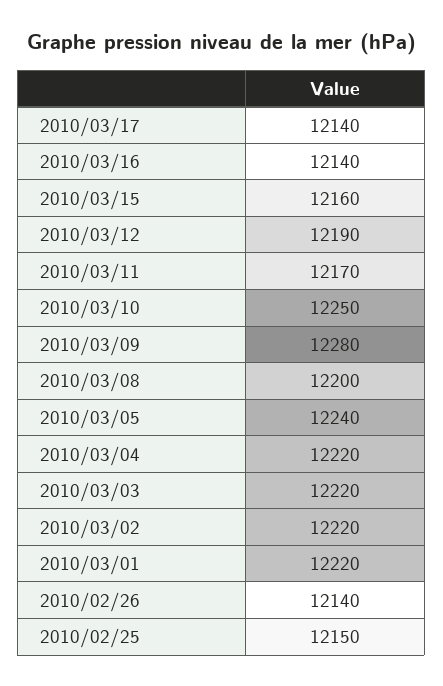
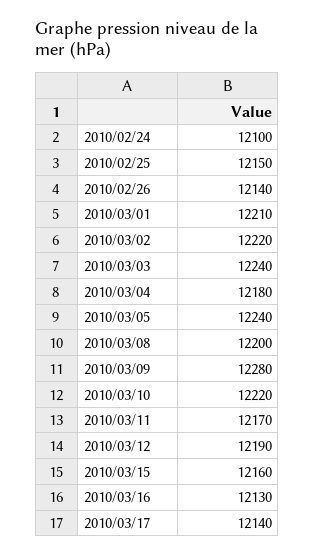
2010/03/16: 12140 -> 12130
2010/03/10: 12250 -> 12220
2010/03/04: 12220 -> 12180
2010/03/03: 12220 -> 12240
2010/03/01: 12220 -> 12210
2010/02/24: none -> 12100

